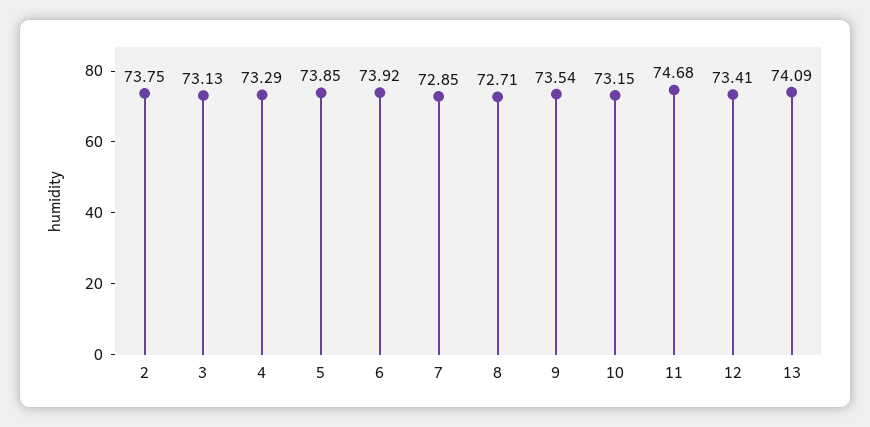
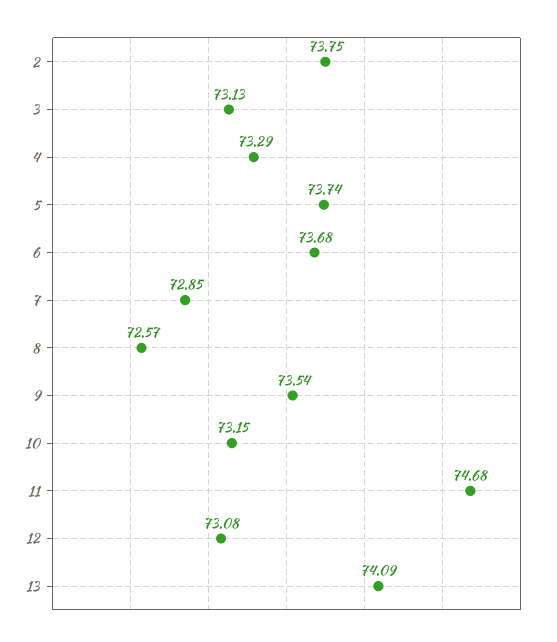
5: 73.85 -> 73.74
6: 73.92 -> 73.68
8: 72.71 -> 72.57
12: 73.41 -> 73.08

